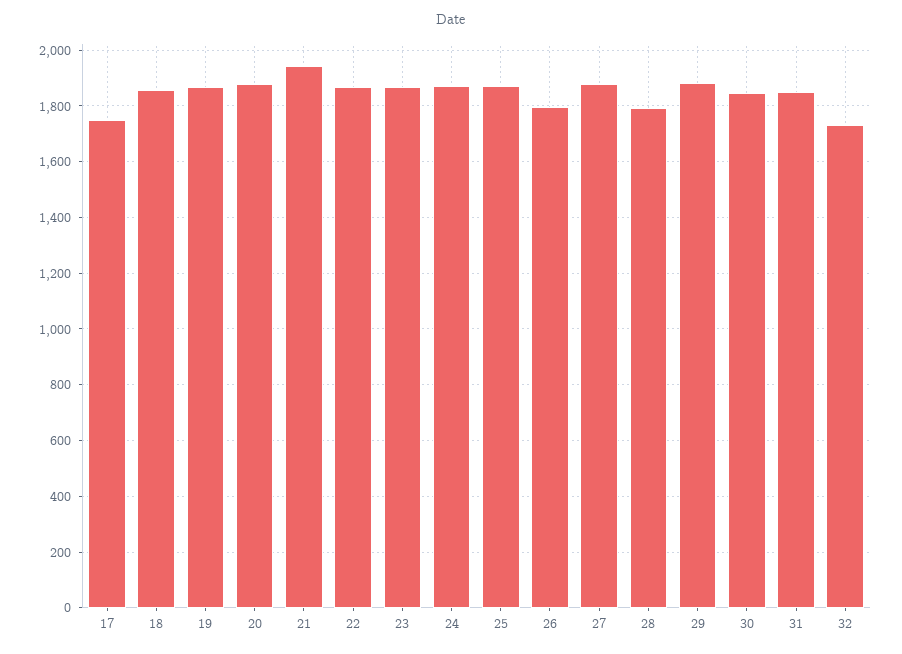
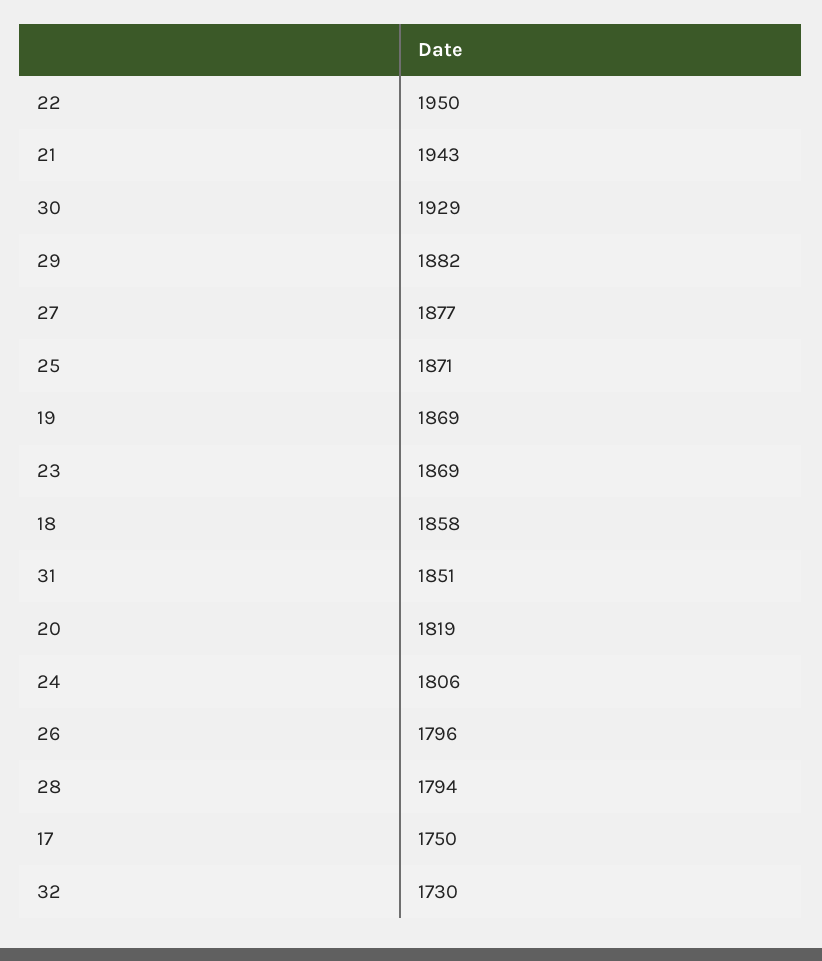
20: 1875 -> 1819
22: 1875 -> 1950
24: 1875 -> 1806
30: 1850 -> 1929

